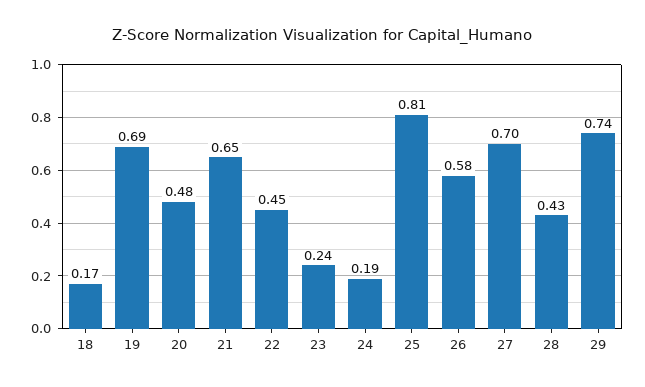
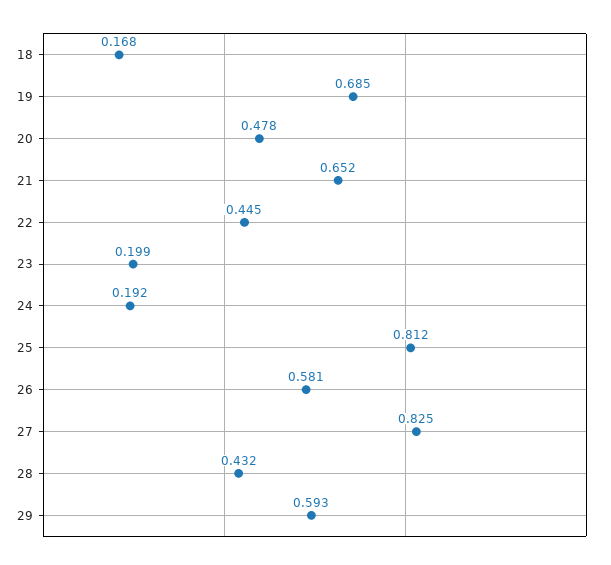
23: 0.24 -> 0.199
27: 0.7 -> 0.825
29: 0.74 -> 0.593

